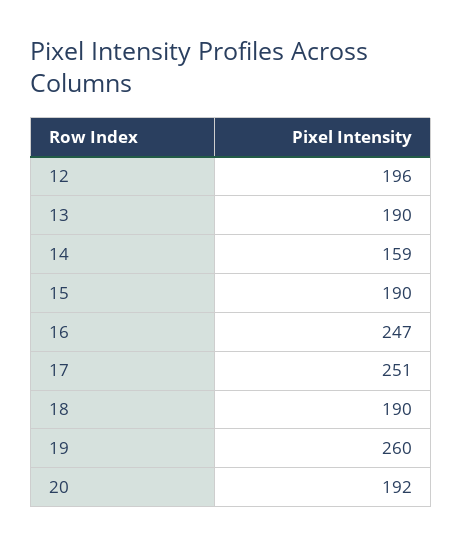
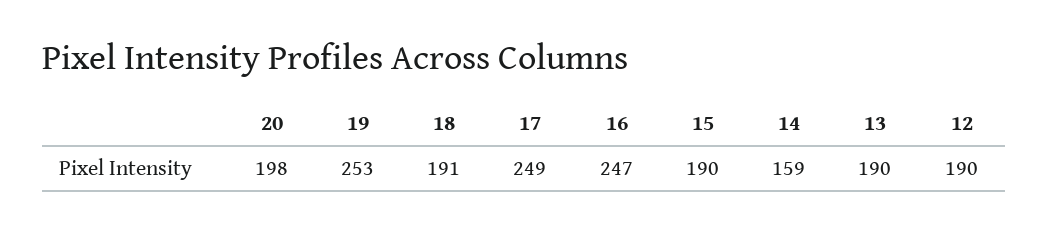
12: 196 -> 190
17: 251 -> 249
18: 190 -> 191
19: 260 -> 253
20: 192 -> 198

